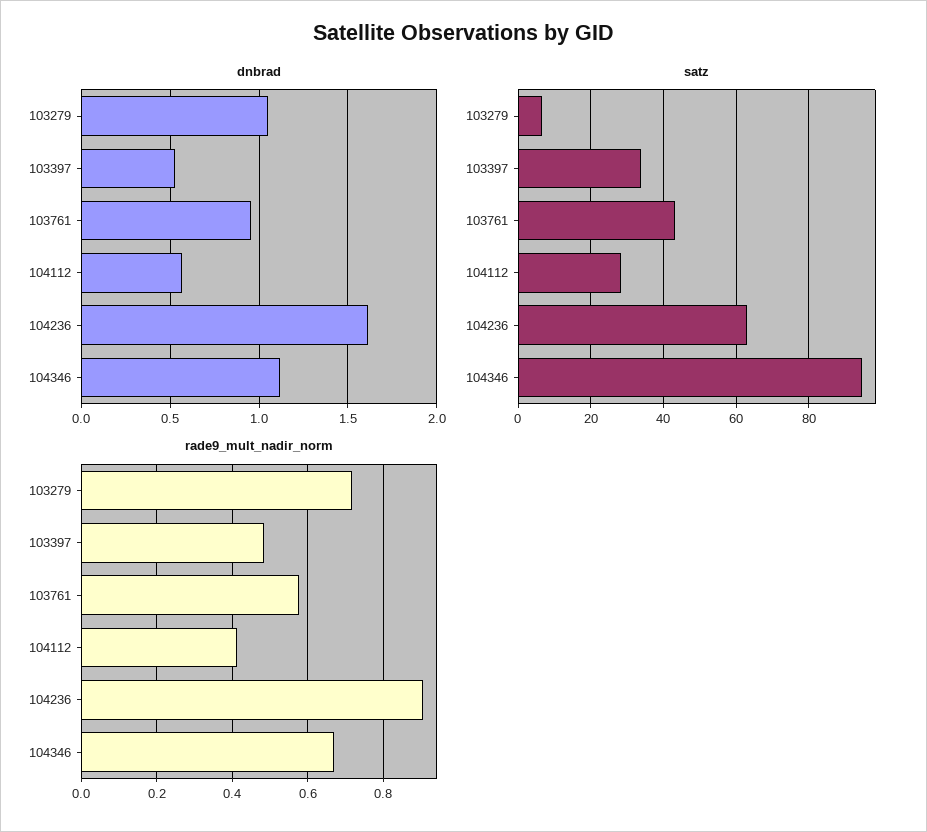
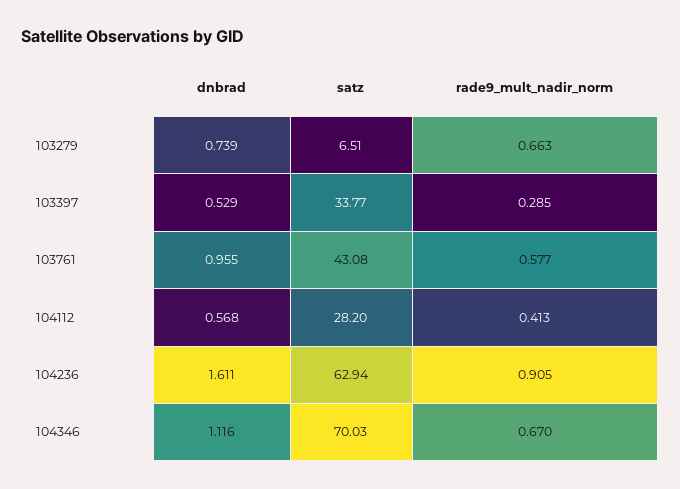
dnbrad, 103279: 1.05 -> 0.739
satz, 104346: 94 -> 70.03
rade9_mult_nadir_norm, 103279: 0.72 -> 0.663
rade9_mult_nadir_norm, 103397: 0.48 -> 0.285

